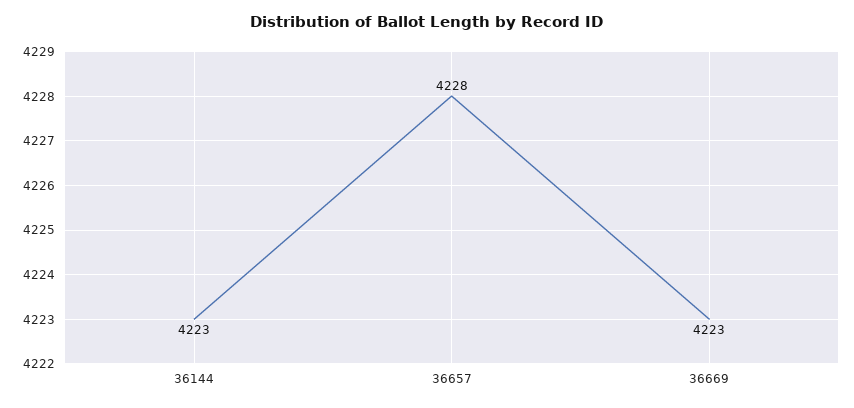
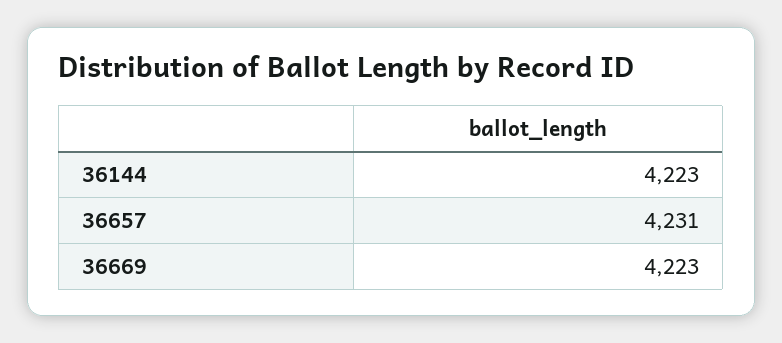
36657: 4228 -> 4231

